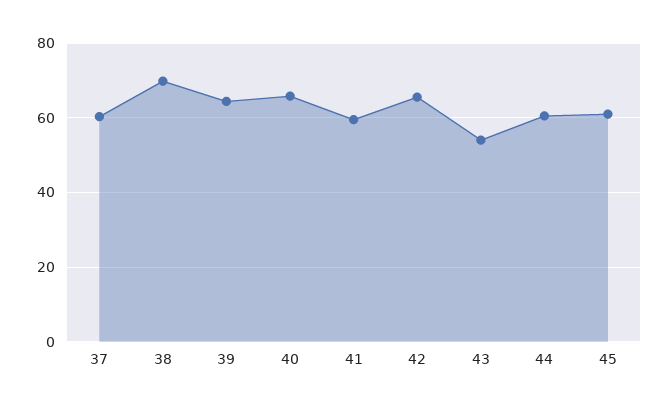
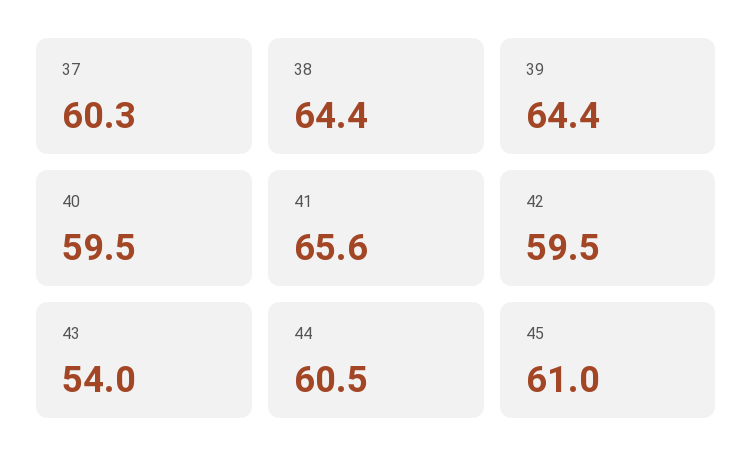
38: 70 -> 64.4
40: 66 -> 59.5
41: 60 -> 65.6
42: 66 -> 59.5

